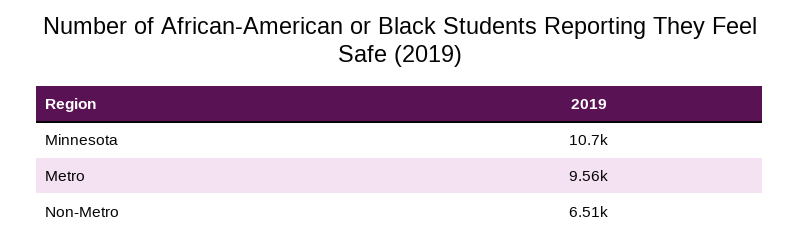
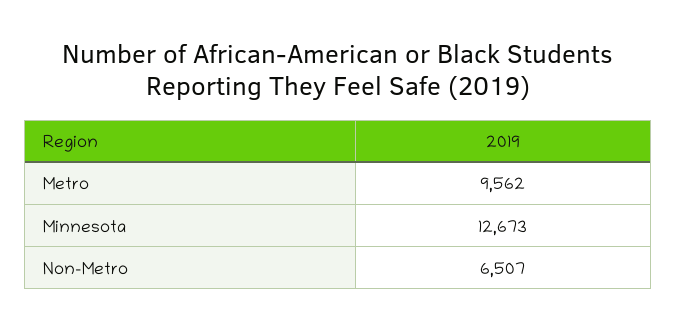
Minnesota: 10700 -> 12673

